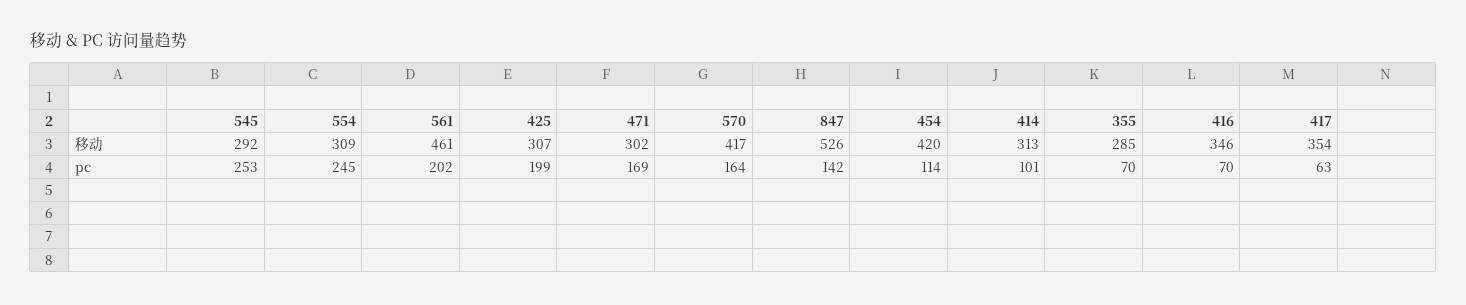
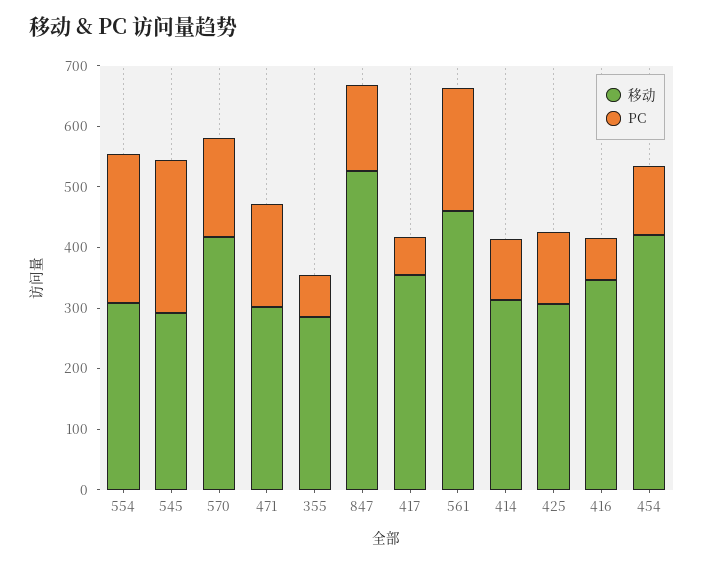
pc, 425: 199 -> 120

